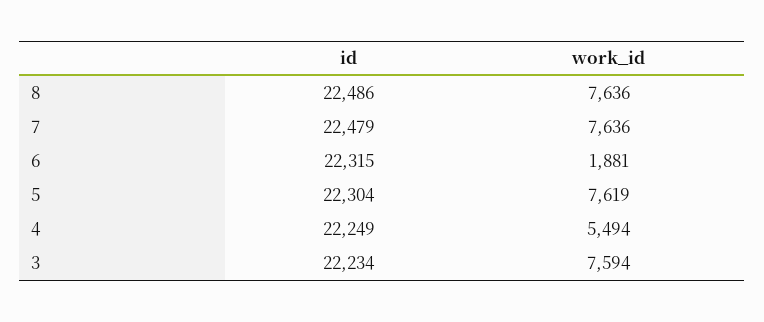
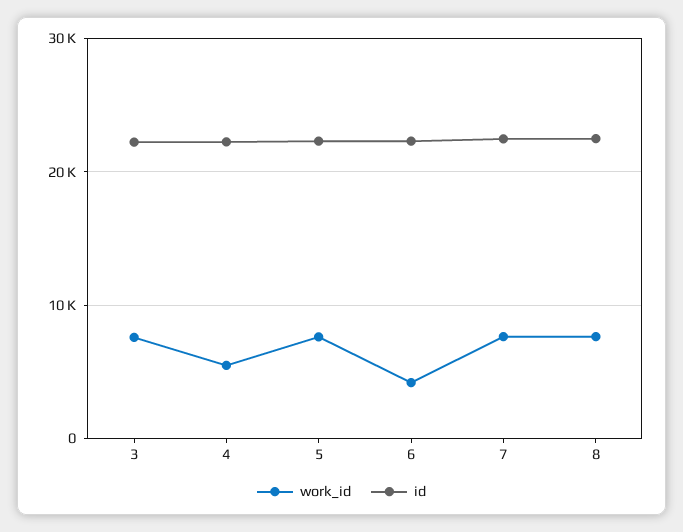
work_id, 6: 1881 -> 4000

